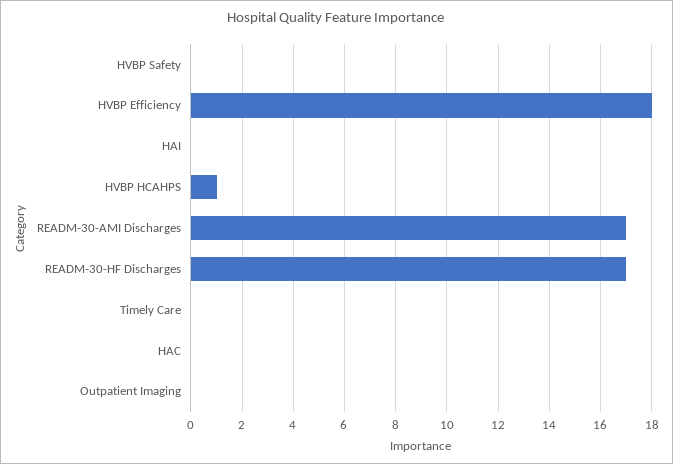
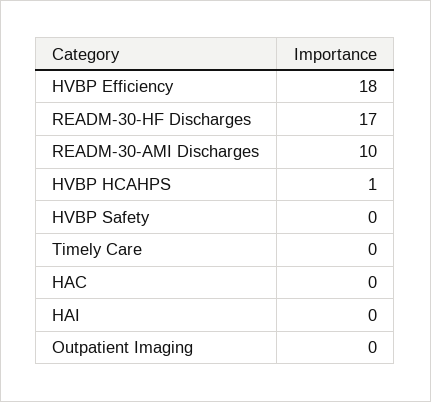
READM-30-AMI Discharges: 17 -> 10

